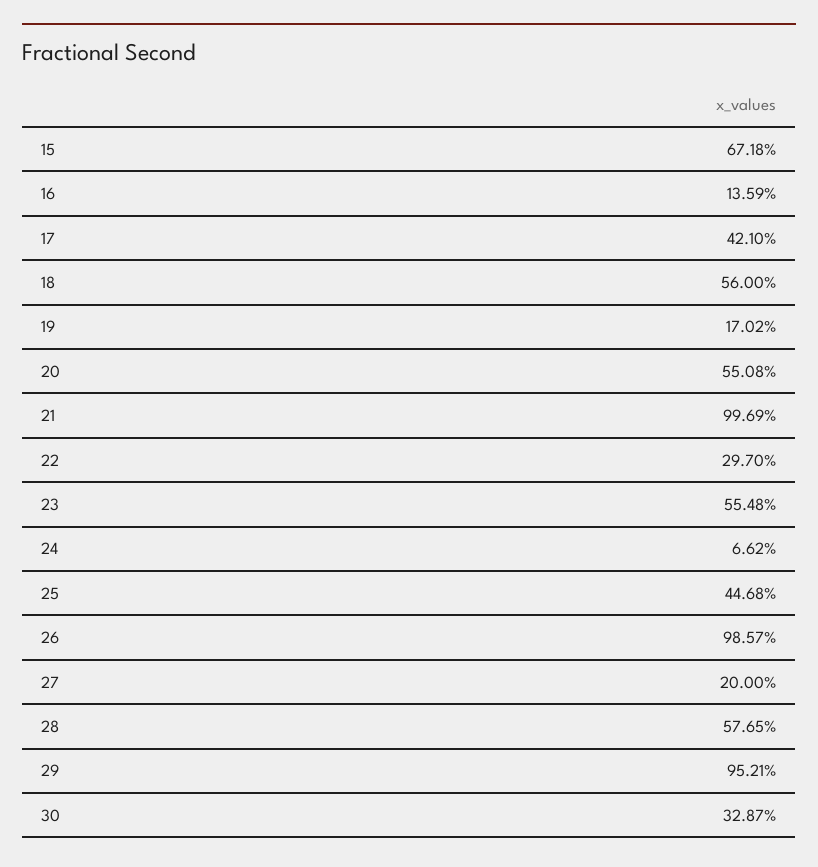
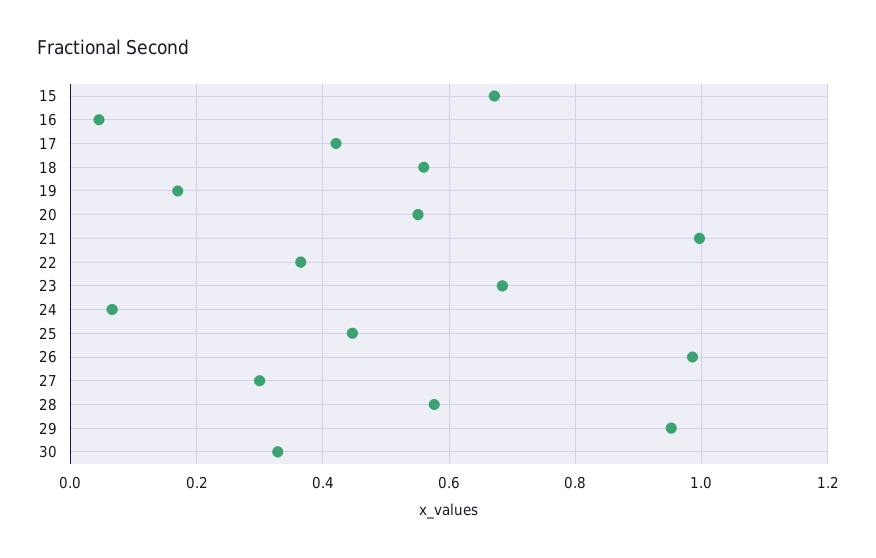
16: 0.1359 -> 0.04
22: 0.297 -> 0.36
23: 0.5548 -> 0.68
27: 0.2 -> 0.3

